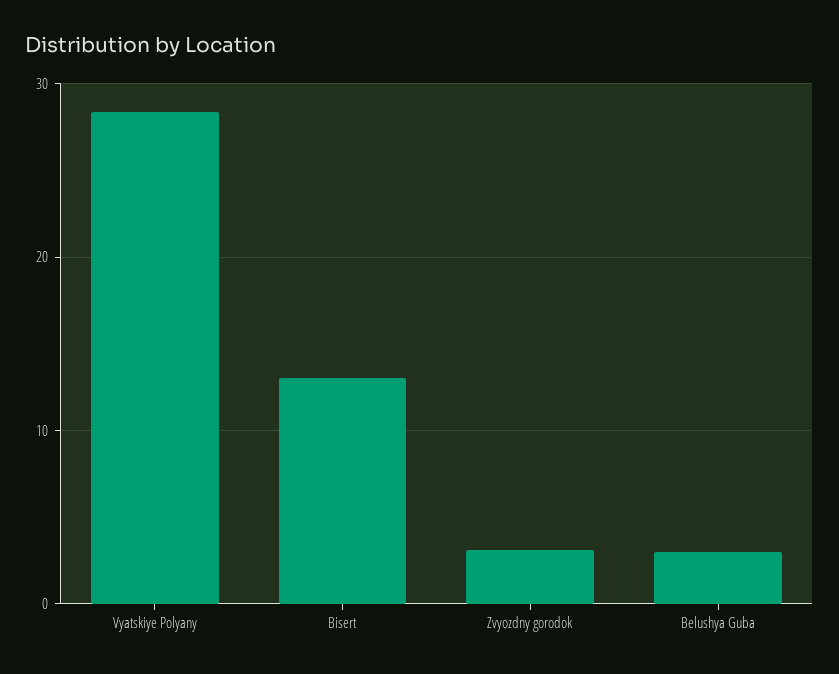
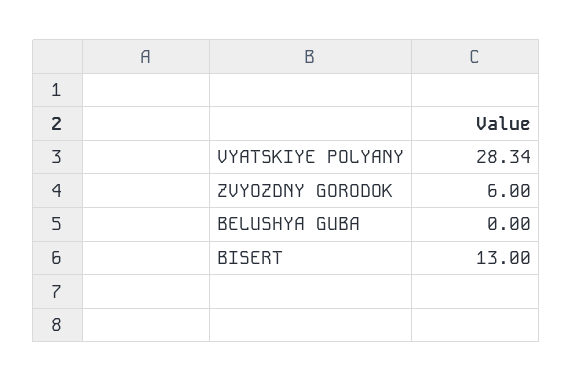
Zvyozdny gorodok: 3 -> 6
Belushya Guba: 3 -> 0

